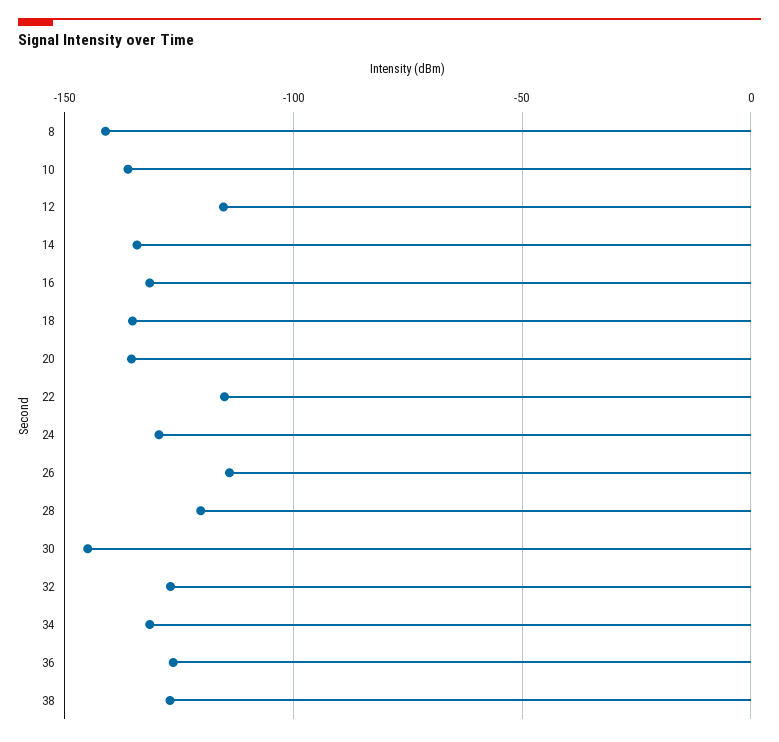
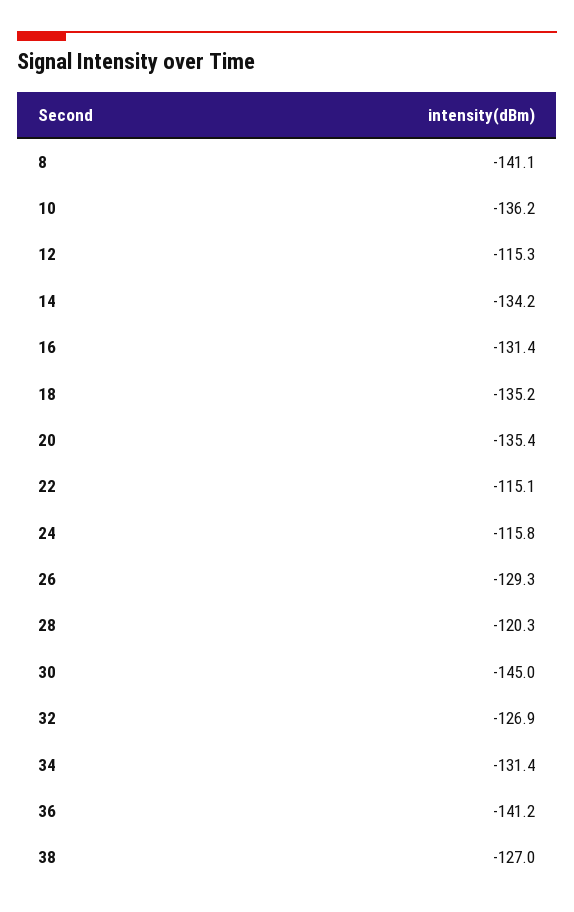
24: -130 -> -115.8
26: -115 -> -129.3
36: -125 -> -141.2

